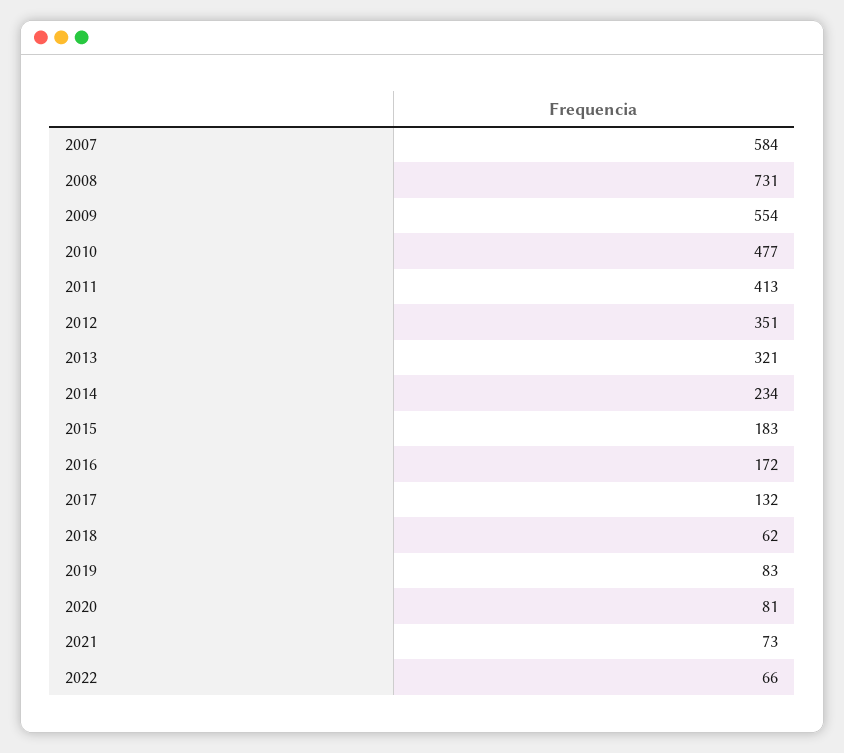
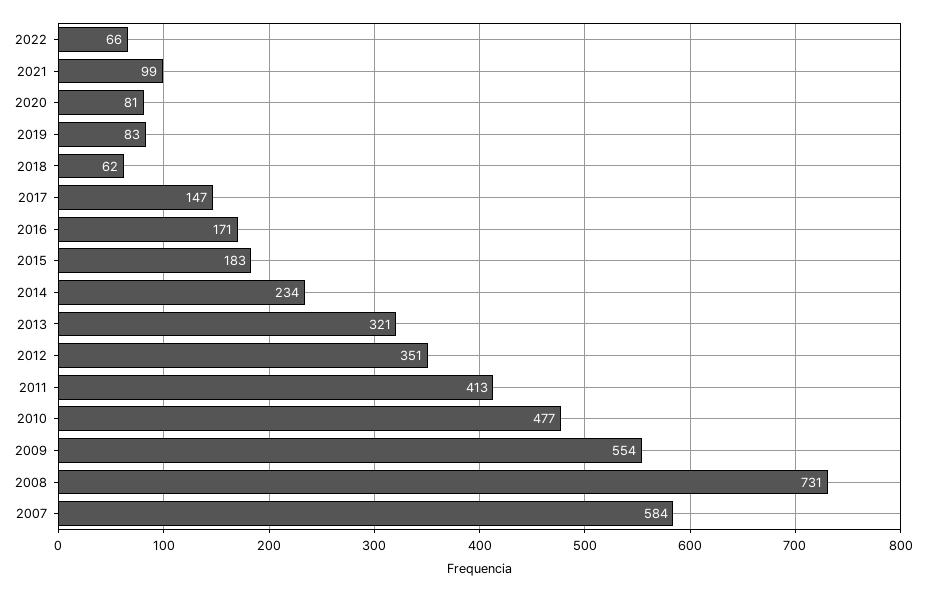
2016: 172 -> 171
2017: 132 -> 147
2021: 73 -> 99

